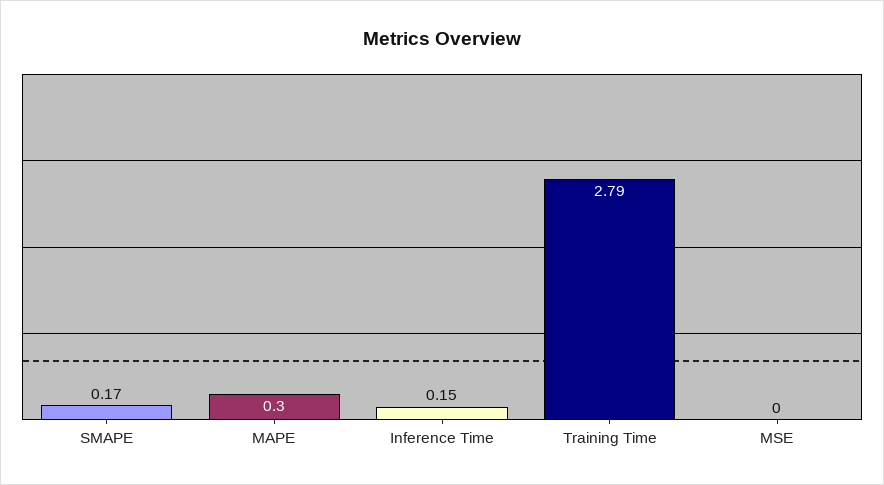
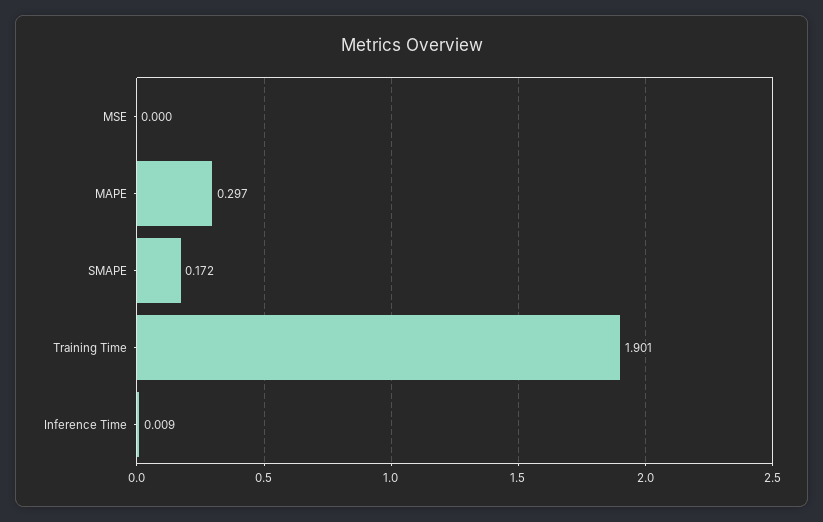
Inference Time: 0.15 -> 0.009
Training Time: 2.79 -> 1.901

